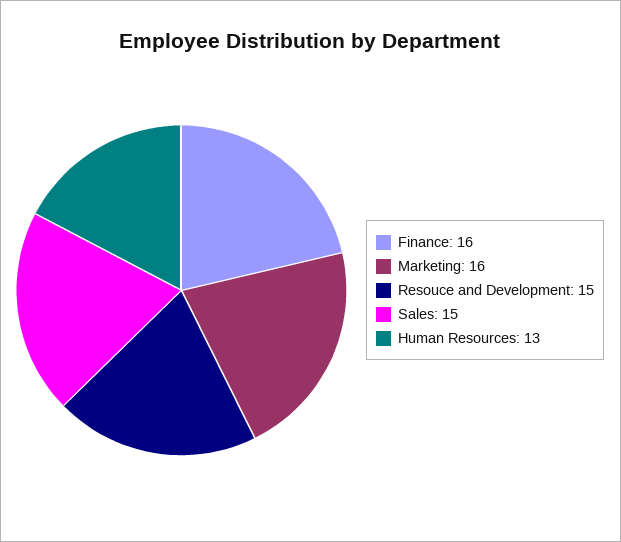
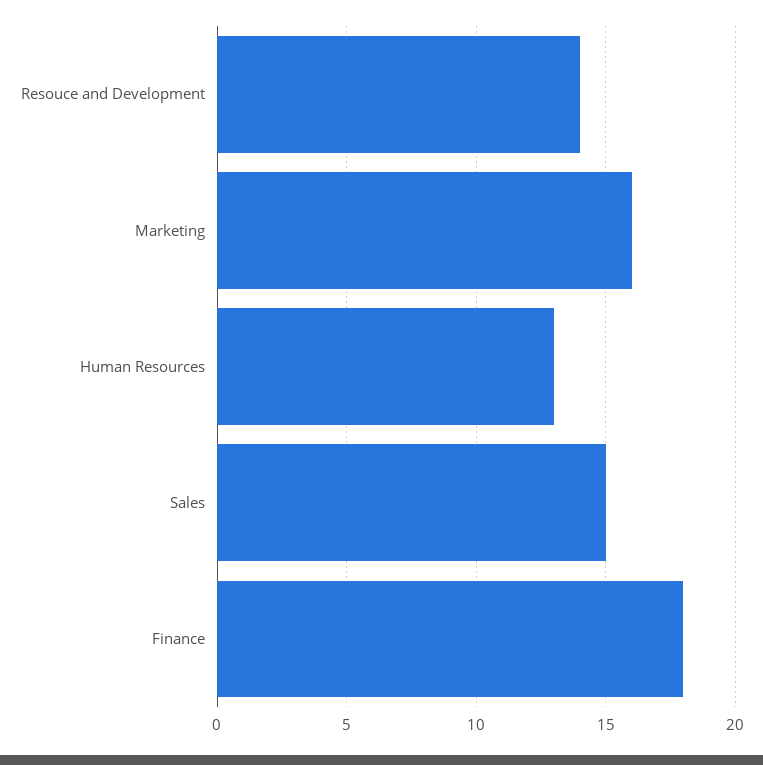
Finance: 16 -> 18
Resouce and Development: 15 -> 14

